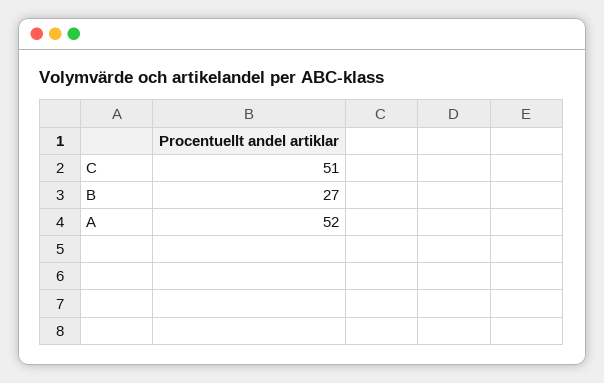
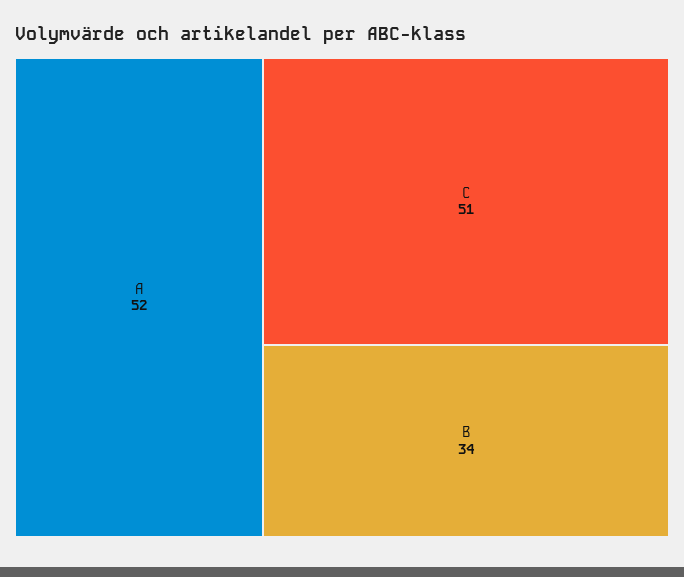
B: 27 -> 34

